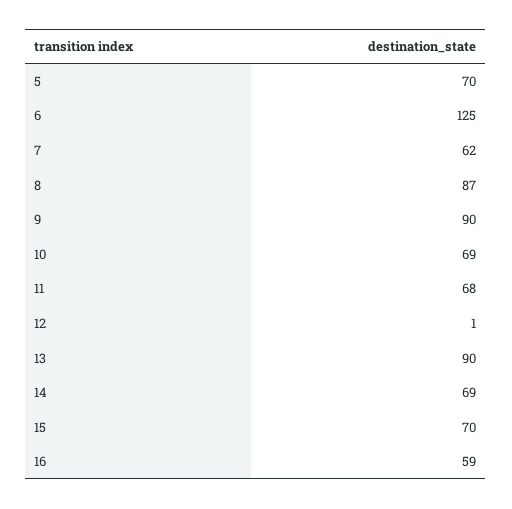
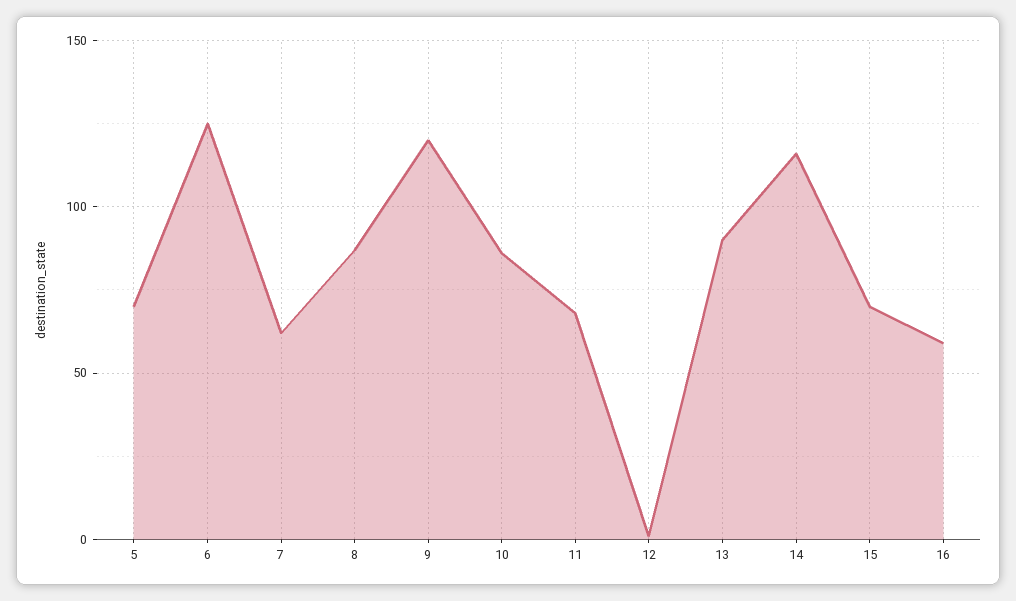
9: 90 -> 120
10: 69 -> 85
14: 69 -> 115

